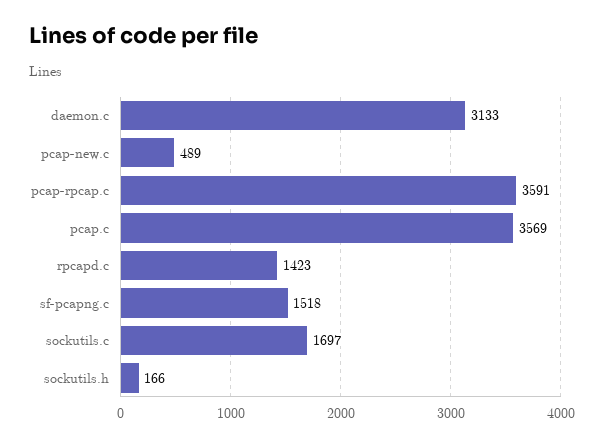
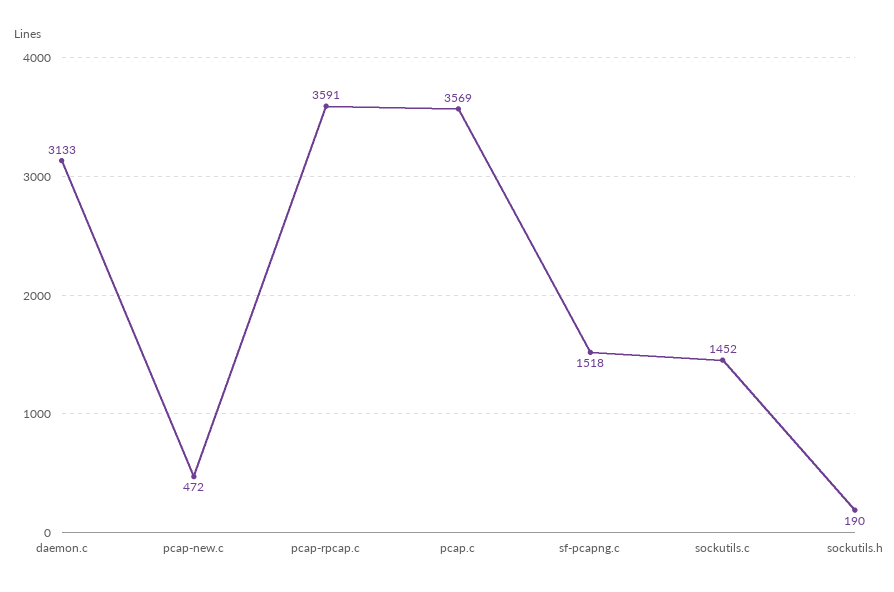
pcap-new.c: 489 -> 472
rpcapd.c: 1423 -> none
sockutils.c: 1697 -> 1452
sockutils.h: 166 -> 190

